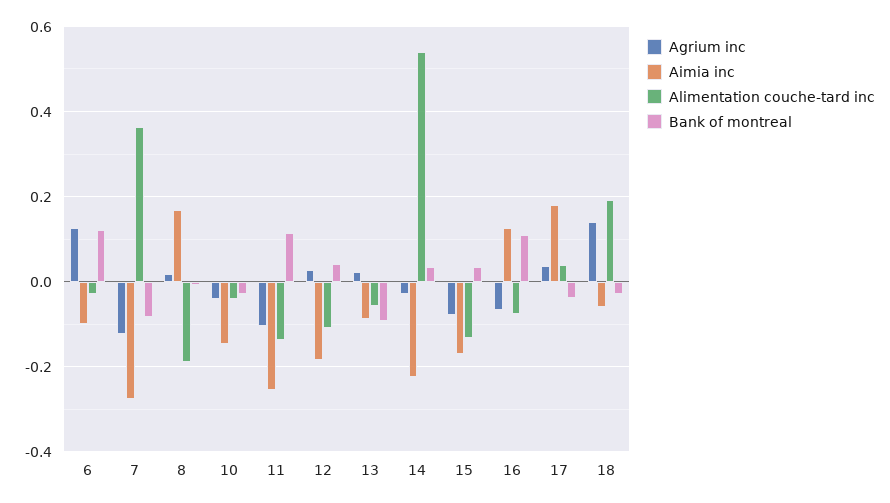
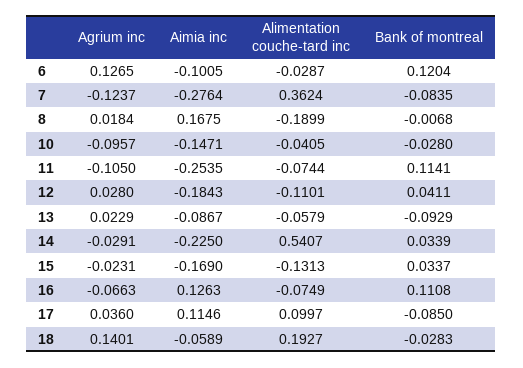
Agrium inc, 10: -0.04 -> -0.0957
Alimentation couche-tard inc, 11: -0.14 -> -0.0744
Agrium inc, 15: -0.08 -> -0.0231
Aimia inc, 17: 0.18 -> 0.1146
Alimentation couche-tard inc, 17: 0.04 -> 0.0997
Bank of montreal, 17: -0.04 -> -0.085

